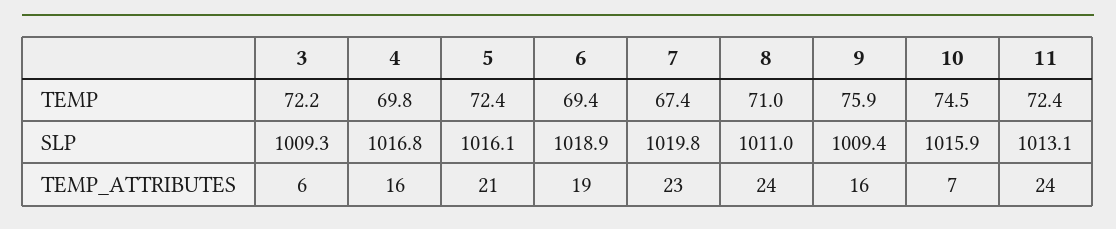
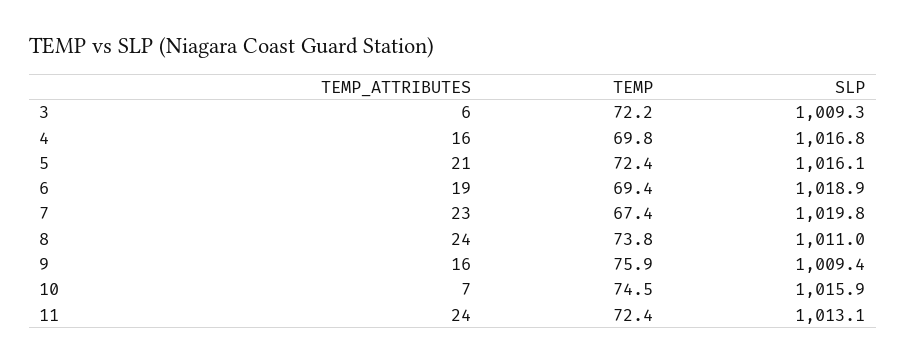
8, TEMP: 71 -> 73.8

